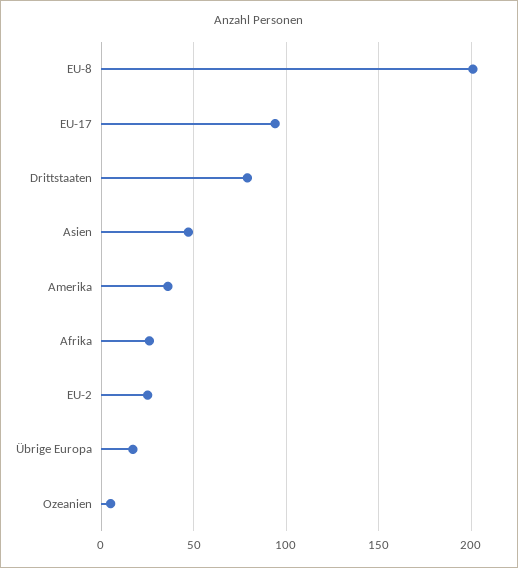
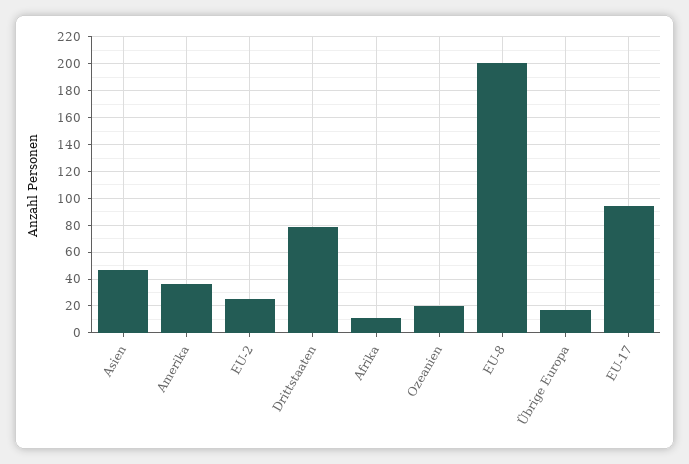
Afrika: 25 -> 10
Ozeanien: 5 -> 20

